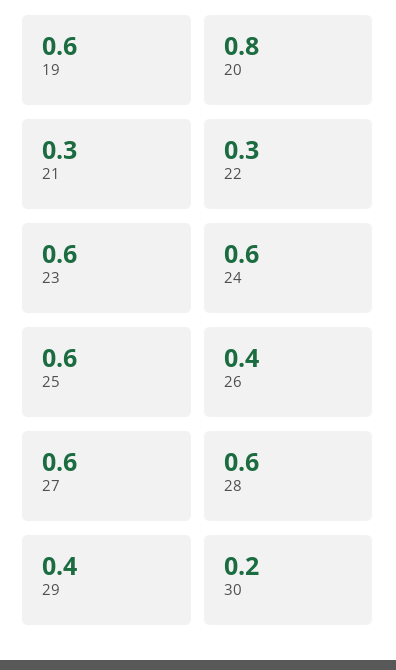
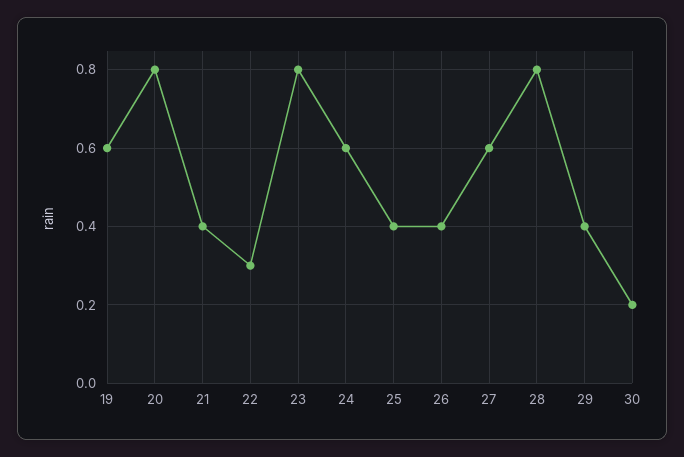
21: 0.3 -> 0.4
23: 0.6 -> 0.8
25: 0.6 -> 0.4
28: 0.6 -> 0.8

